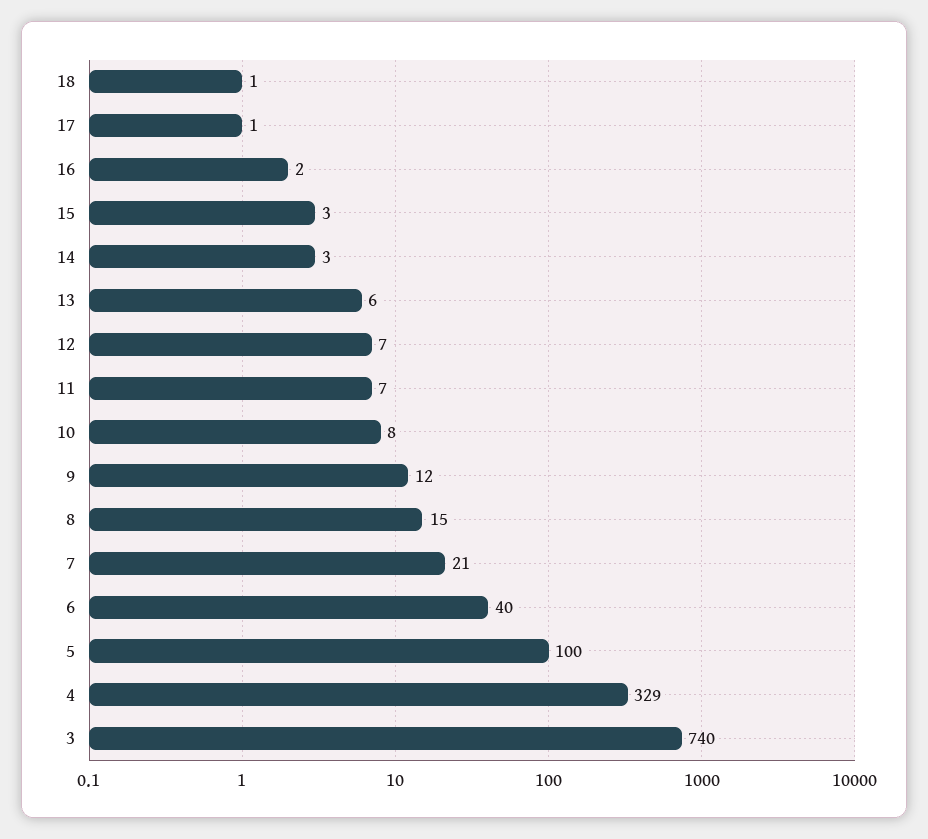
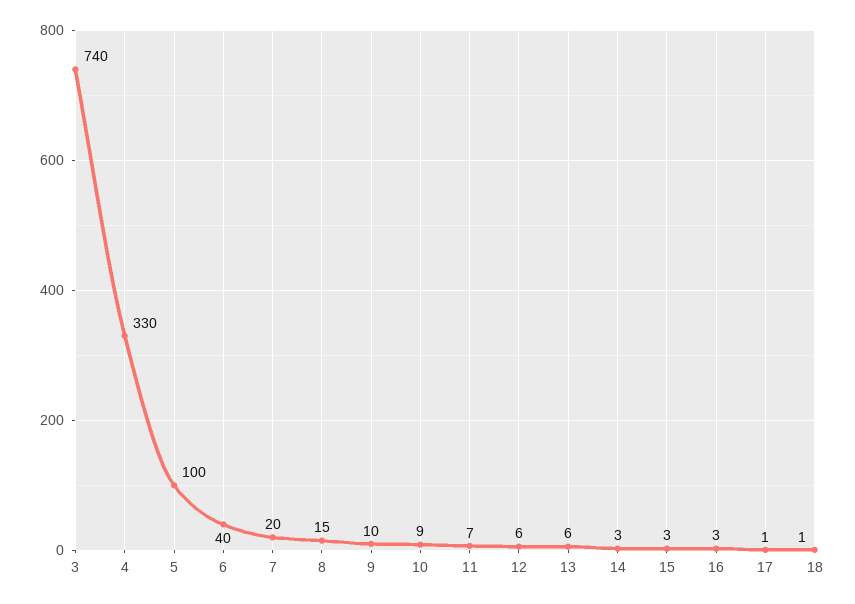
16: 2 -> 3
12: 7 -> 6
10: 8 -> 9
9: 12 -> 10
7: 21 -> 20
4: 329 -> 330

